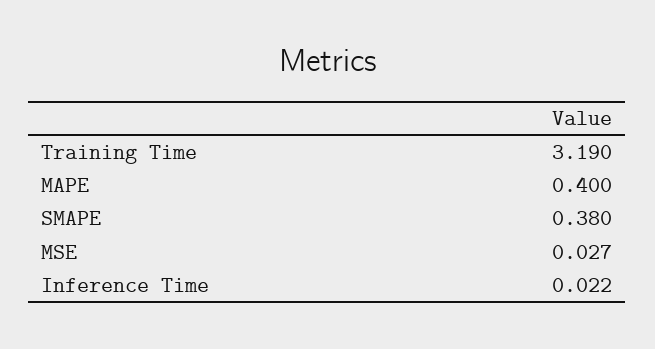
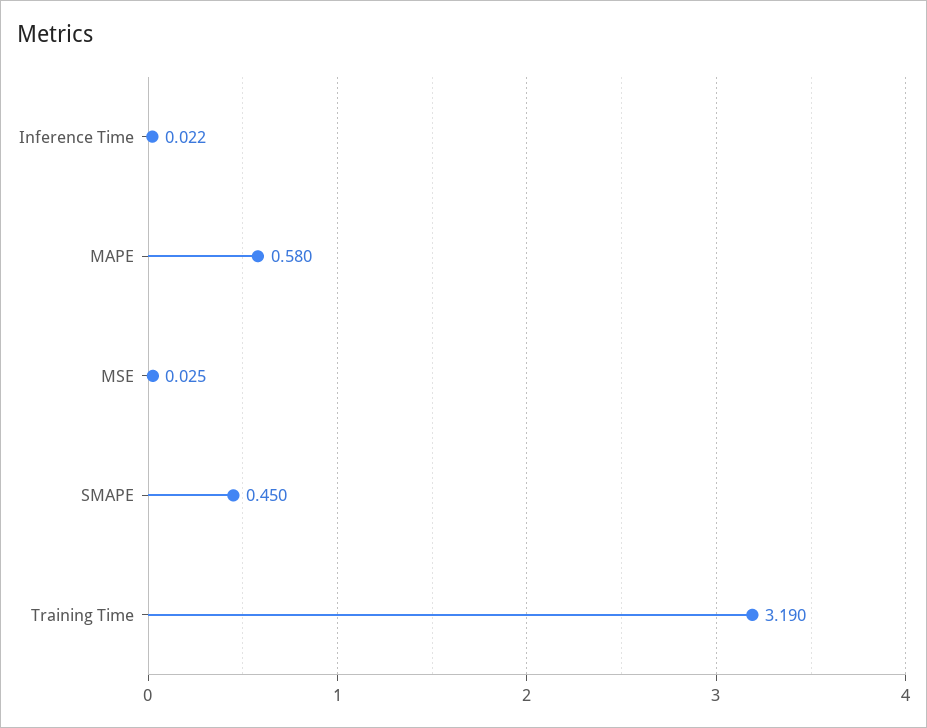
MAPE: 0.4 -> 0.58
SMAPE: 0.38 -> 0.45
MSE: 0.027 -> 0.025

